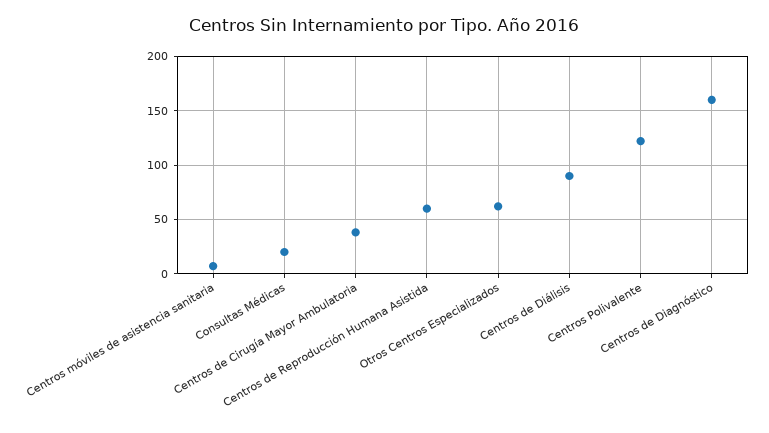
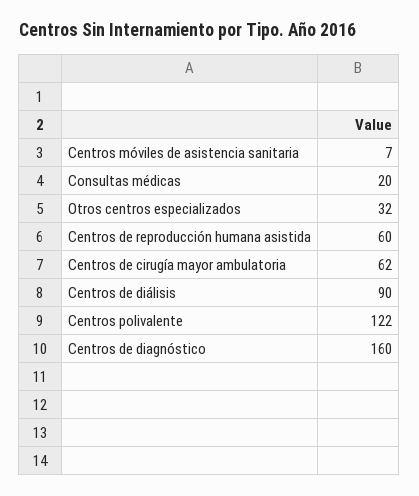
Centros de Cirugía Mayor Ambulatoria: 40 -> 62
Otros Centros Especializados: 60 -> 32

